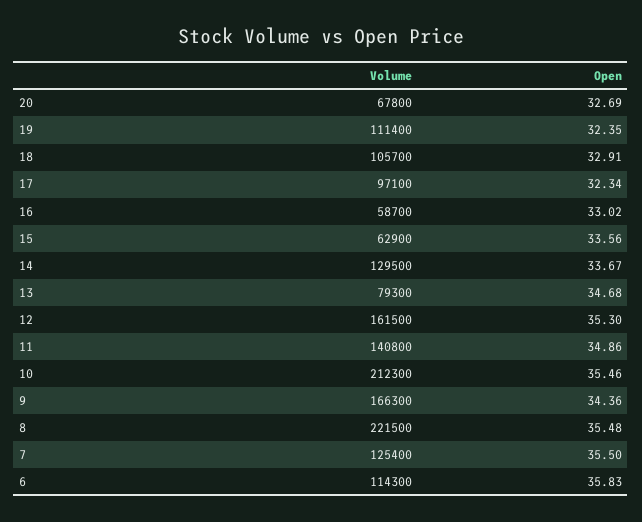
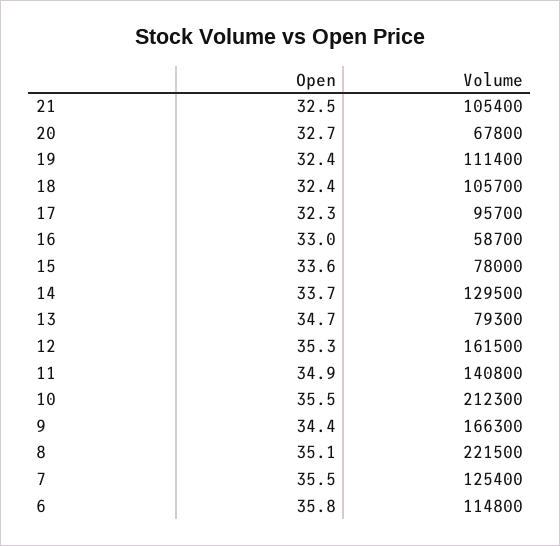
Open, 18: 32.91 -> 32.4
Volume, 17: 97100 -> 95700
Volume, 15: 62900 -> 78000
Open, 8: 35.48 -> 35.1
Volume, 6: 114300 -> 114800
Open, 21: none -> 32.5
Volume, 21: none -> 105400

